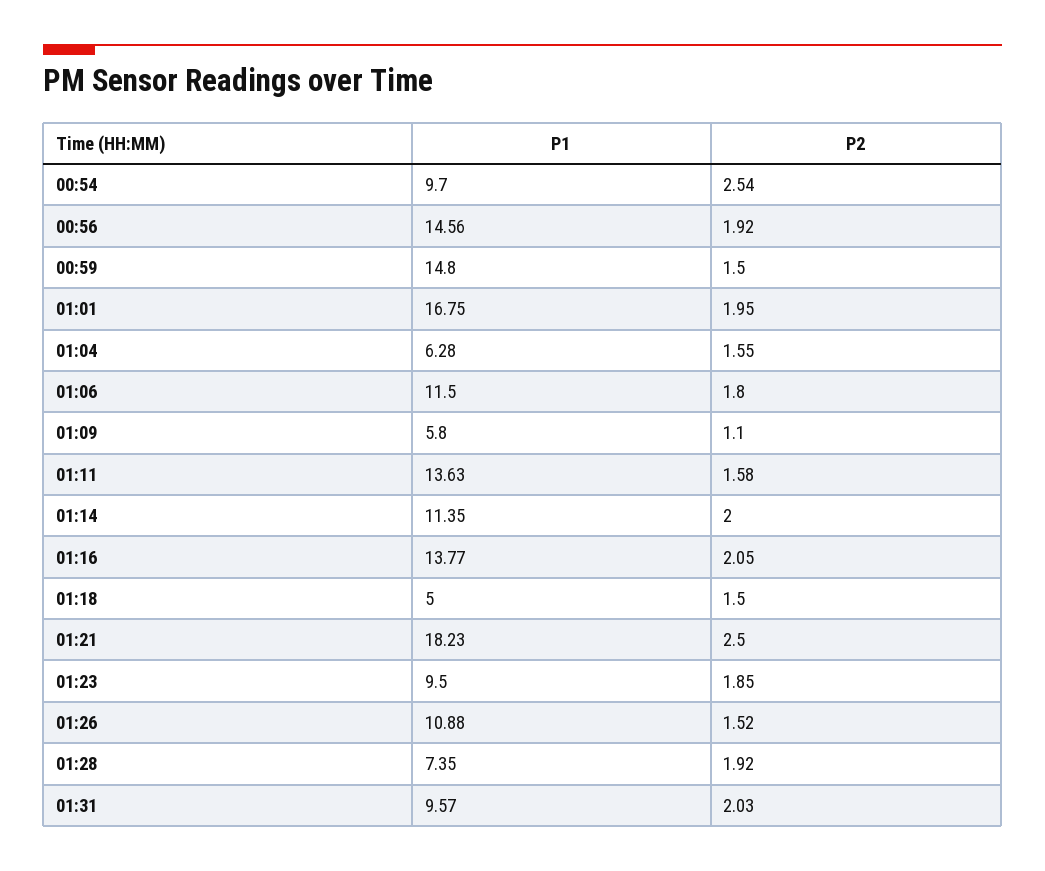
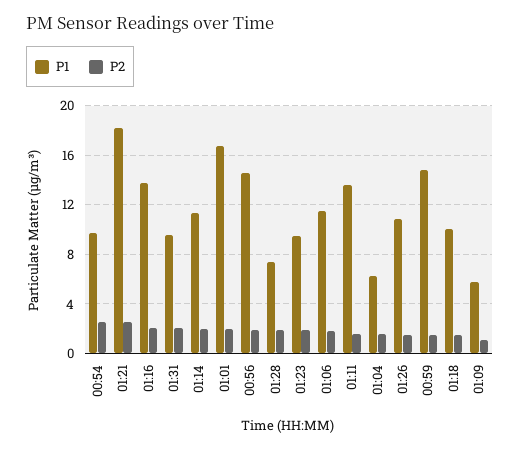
P1, 01:18: 5 -> 10

